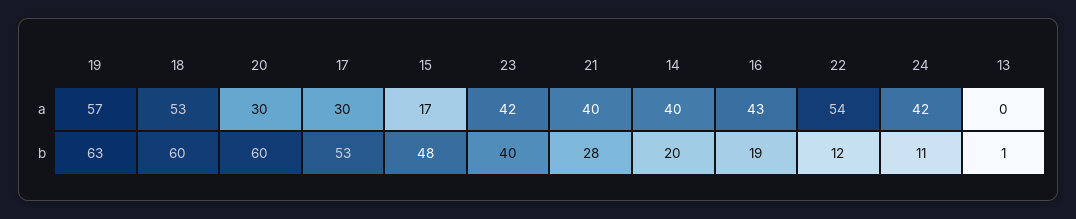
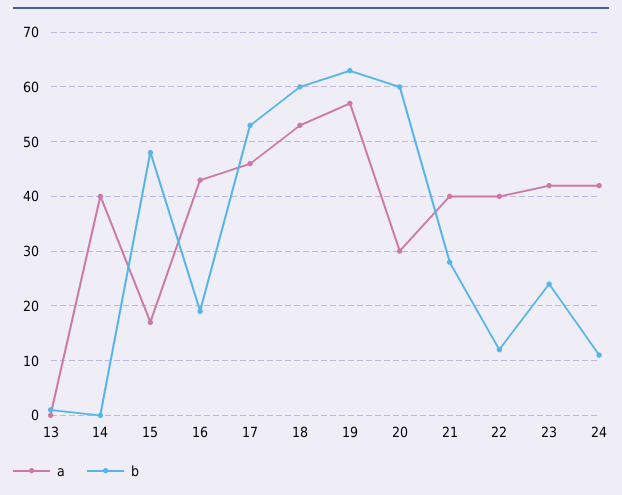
a, 17: 30 -> 45
a, 22: 54 -> 40
b, 23: 40 -> 25
b, 14: 20 -> 0

